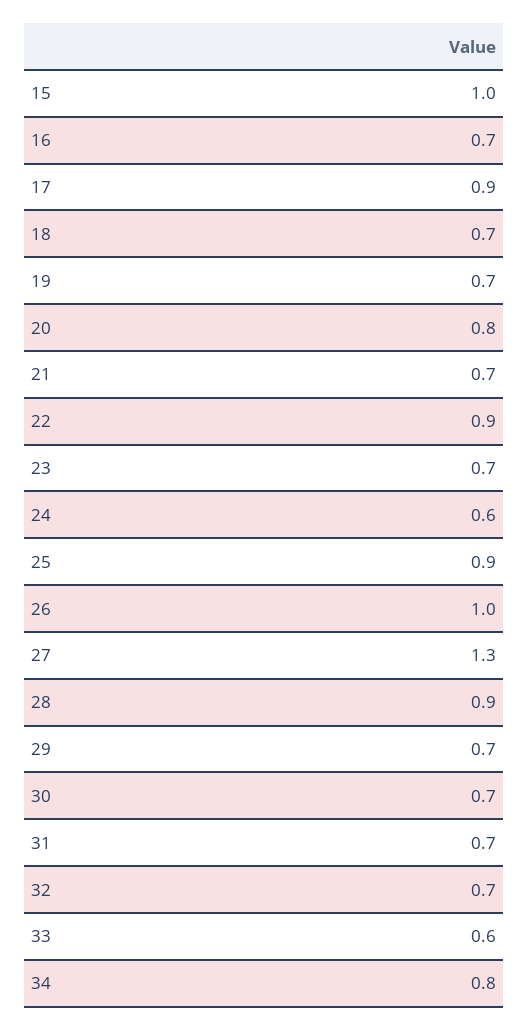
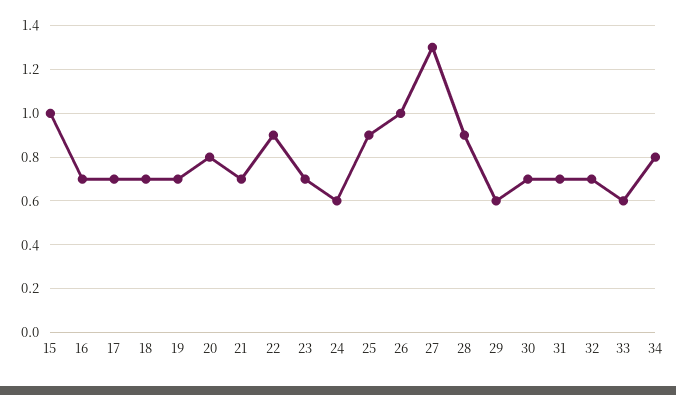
17: 0.9 -> 0.7
29: 0.7 -> 0.6

